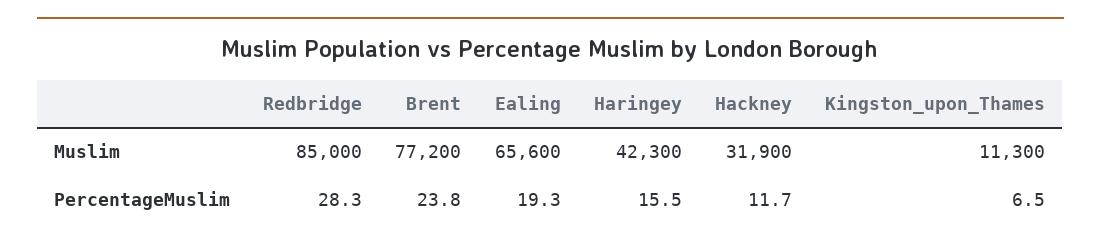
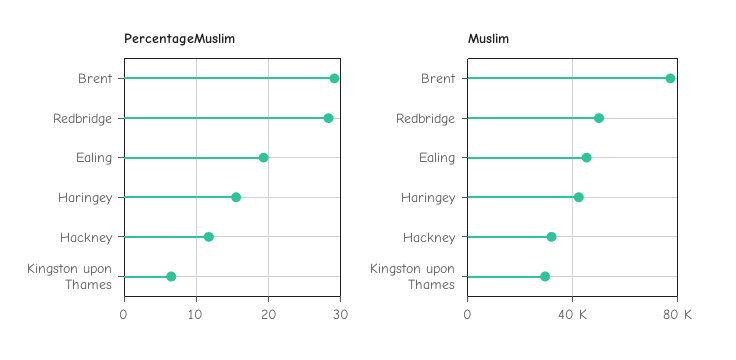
Muslim, Redbridge: 85000 -> 50000
Muslim, Ealing: 65600 -> 45000
Muslim, Kingston_upon_Thames: 11300 -> 30000
PercentageMuslim, Brent: 23.8 -> 29

